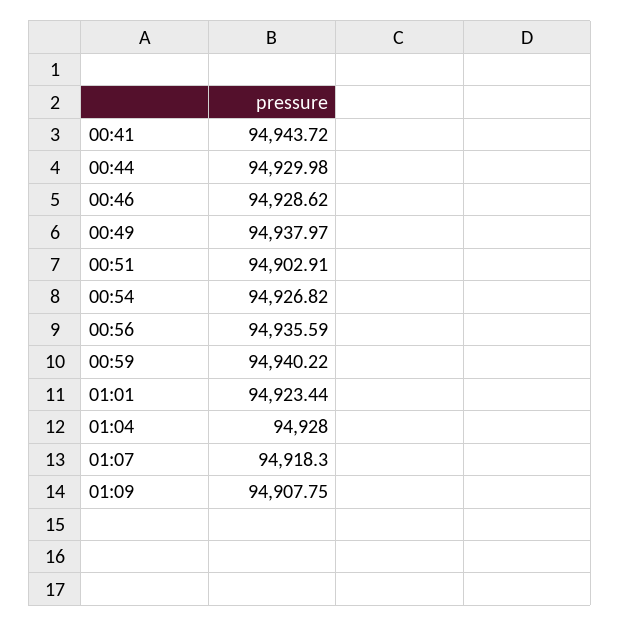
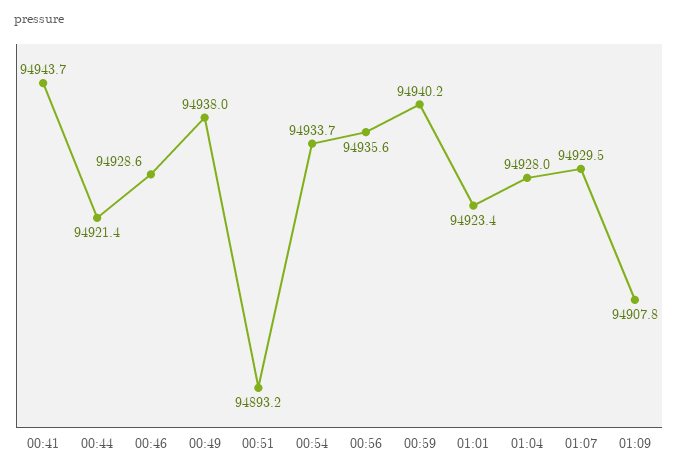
00:44: 94929.98 -> 94921.4
00:51: 94902.91 -> 94893.2
00:54: 94926.82 -> 94933.7
01:07: 94918.3 -> 94929.5

